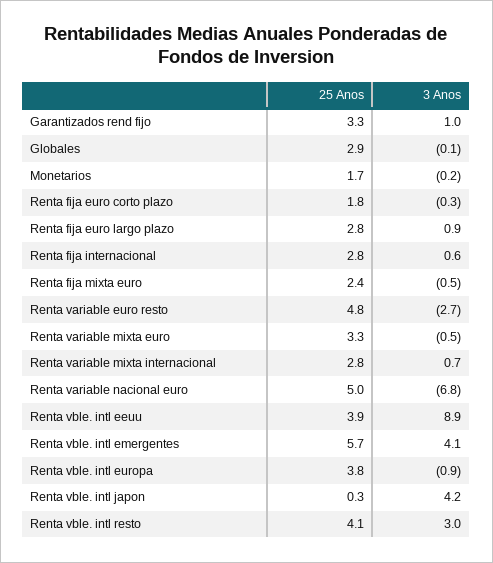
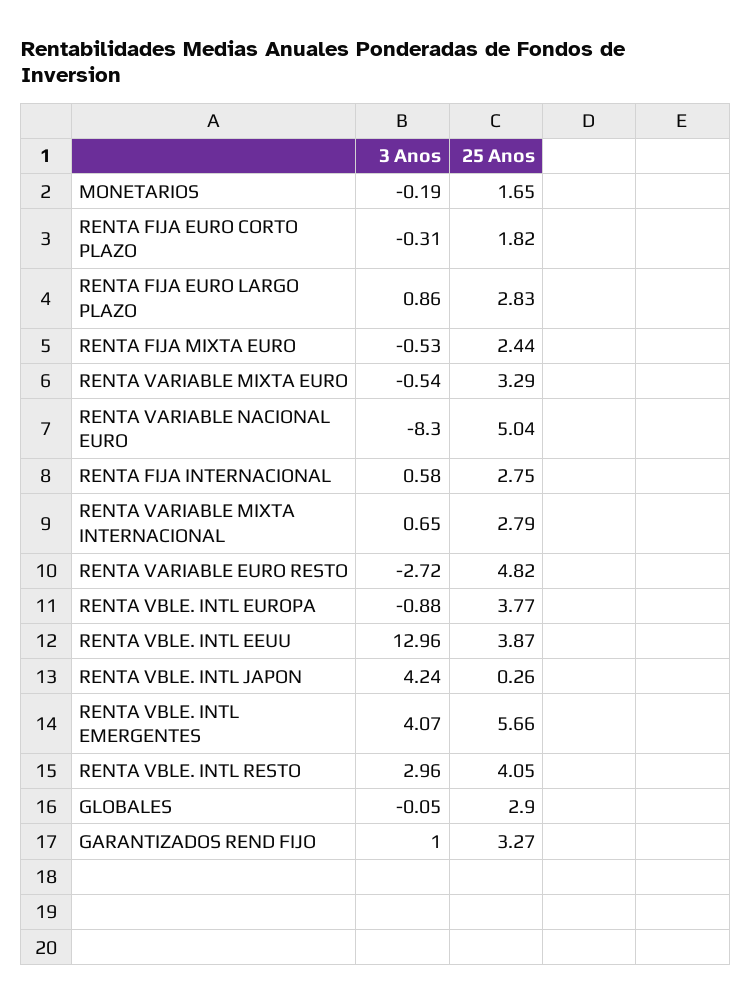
3 Anos, Renta variable nacional euro: -6.8 -> -8.3
3 Anos, Renta vble. intl eeuu: 8.9 -> 12.96

